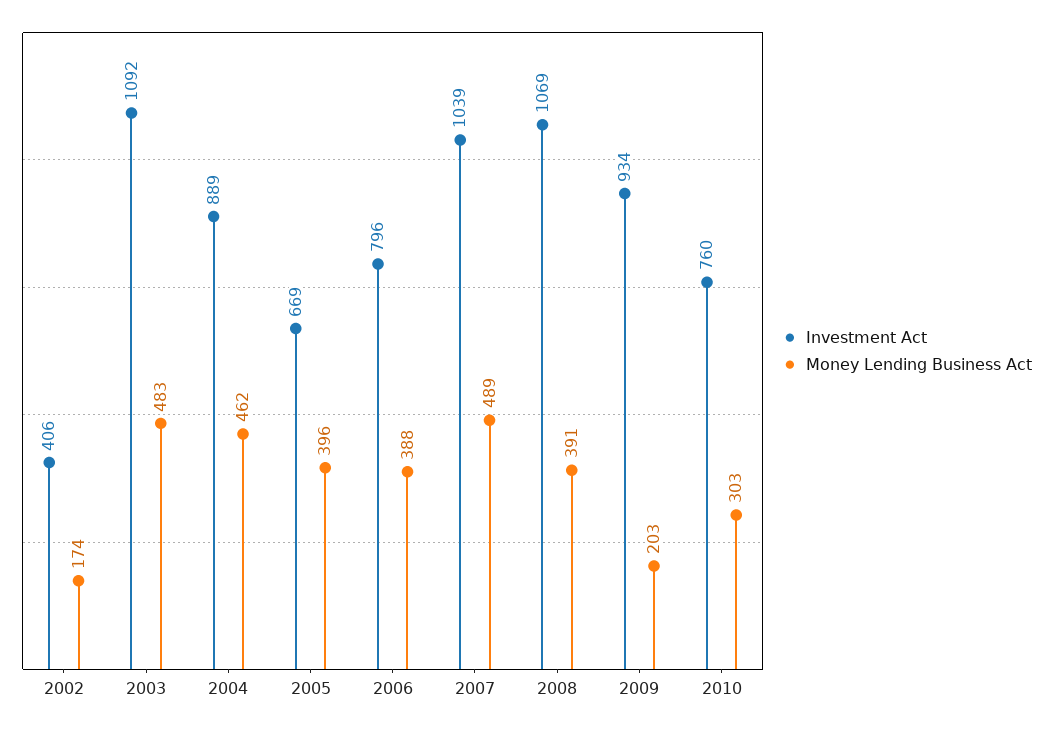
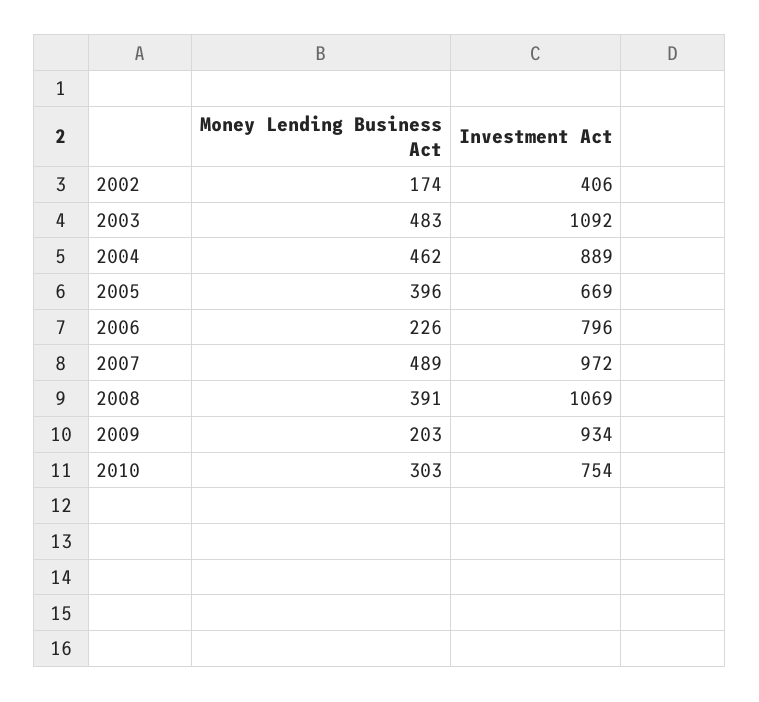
Money Lending Business Act, 2006: 388 -> 226
Investment Act, 2007: 1039 -> 972
Investment Act, 2010: 760 -> 754

